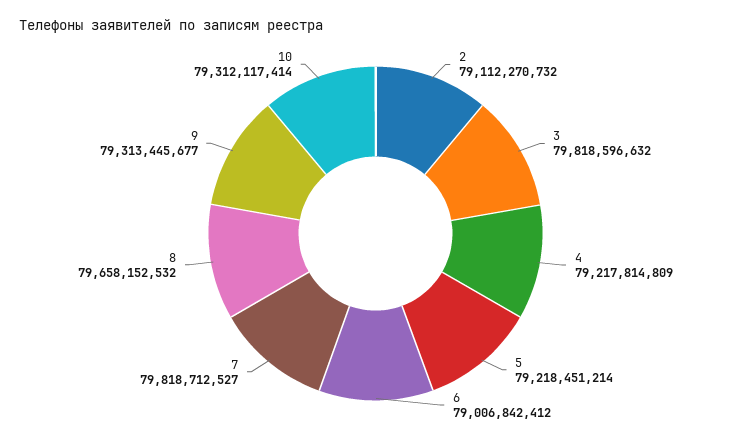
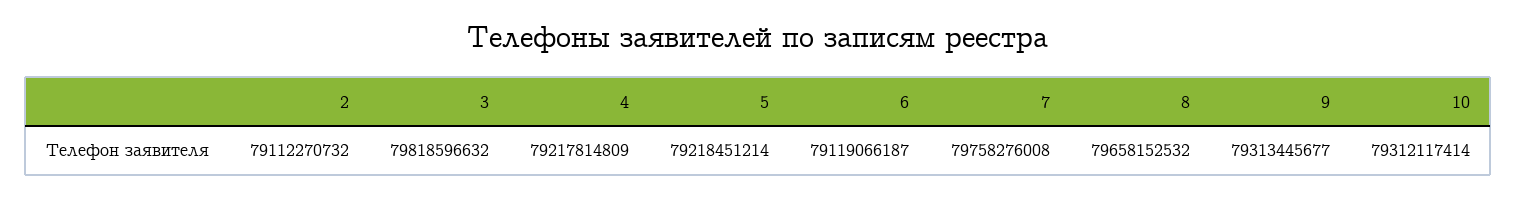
6: 79006842412 -> 79119066187
7: 79818712527 -> 79758276008

